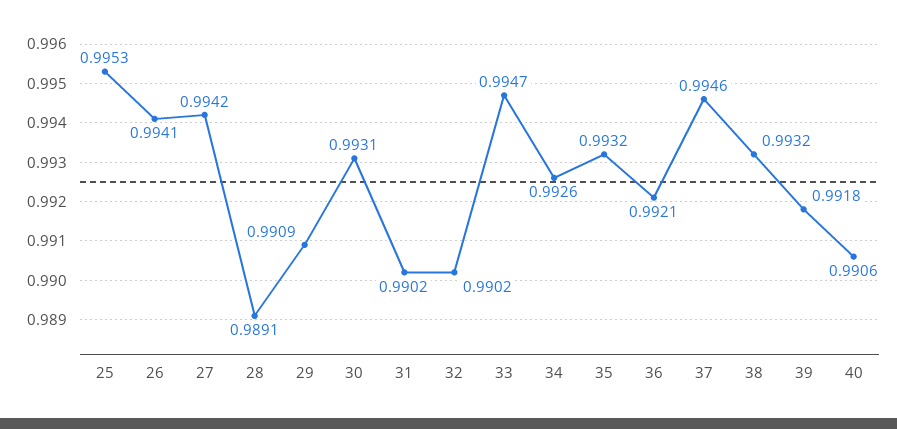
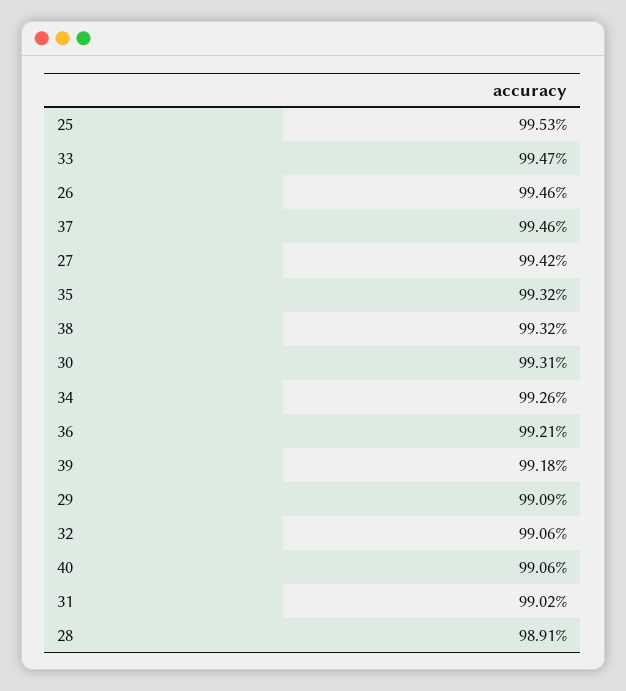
26: 0.9941 -> 0.9946
32: 0.9902 -> 0.9906

